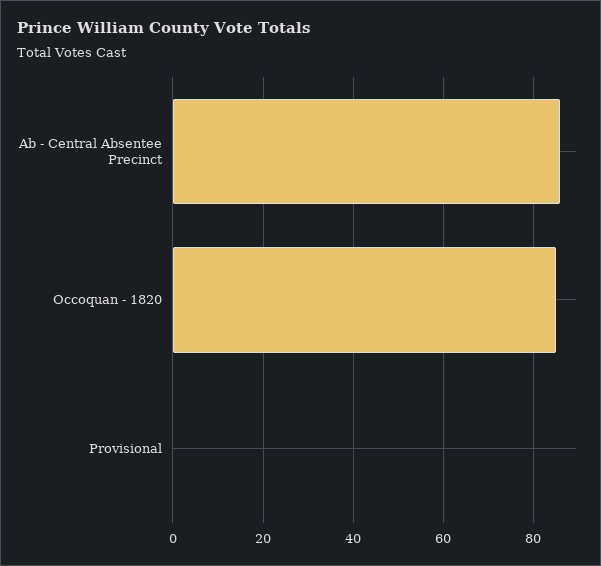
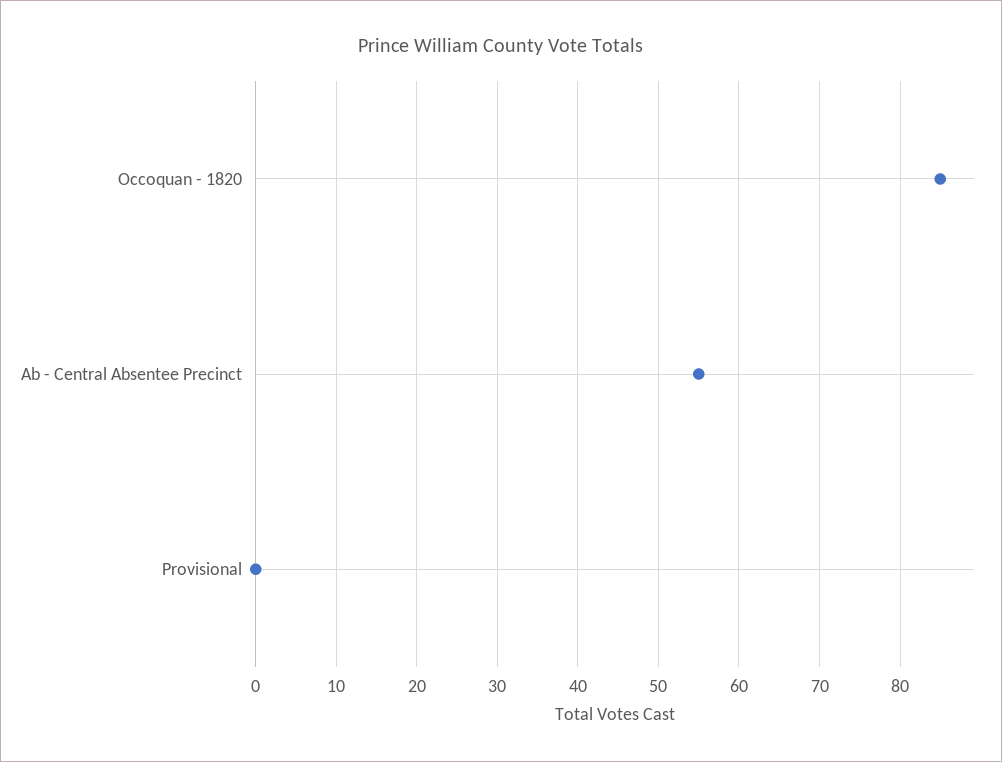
Ab - Central Absentee Precinct: 85 -> 55

